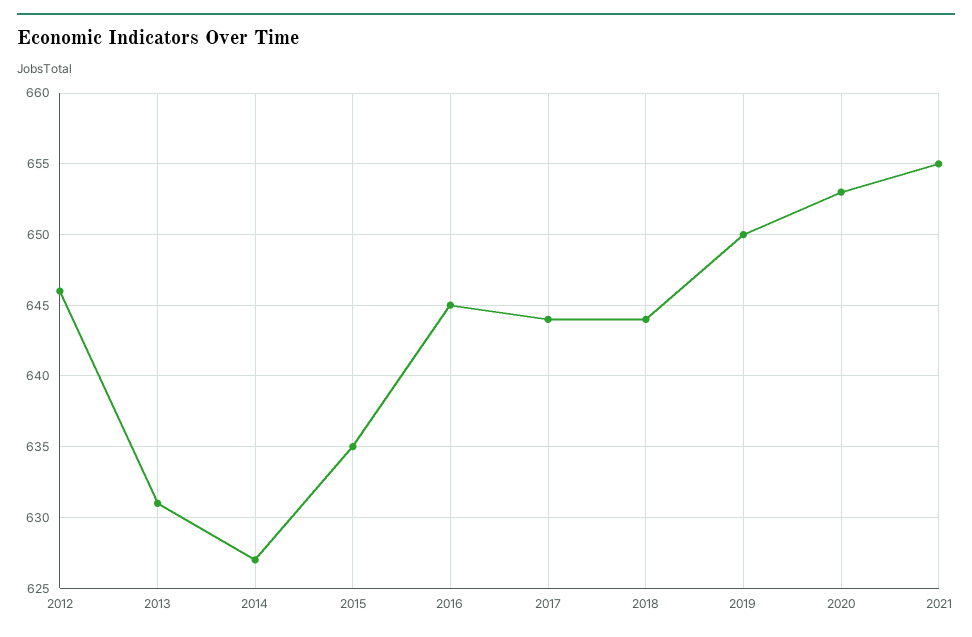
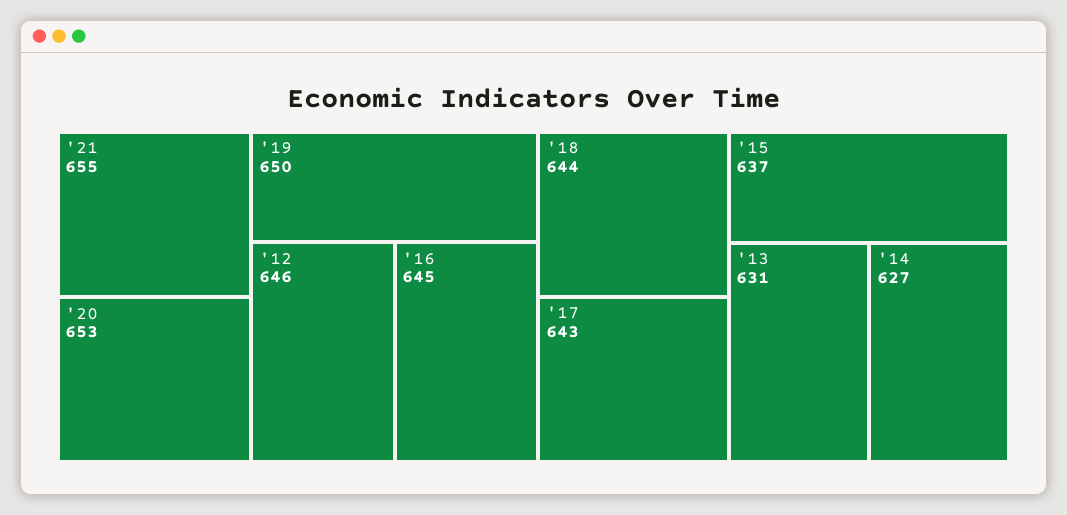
2015: 635 -> 637
2017: 644 -> 643

